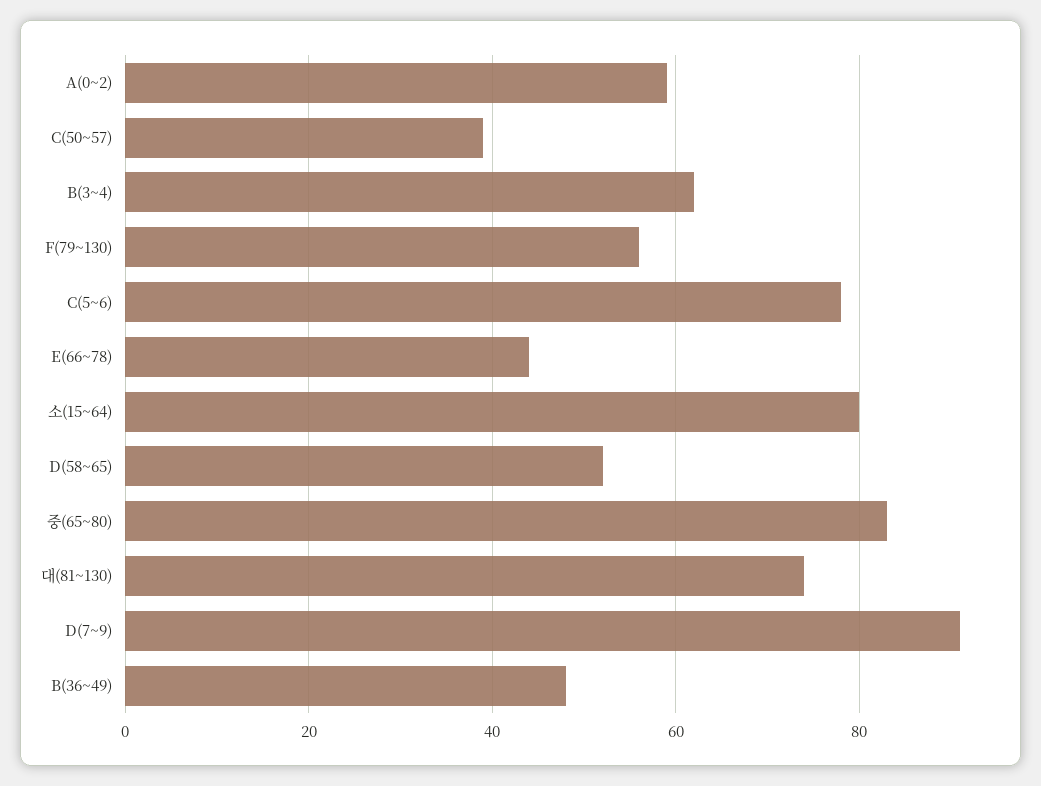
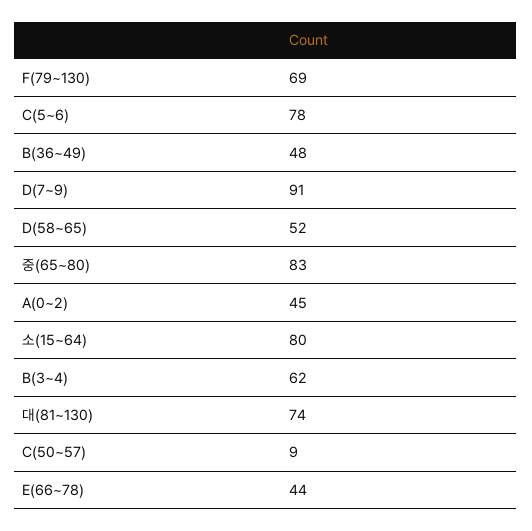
A(0~2): 60 -> 45
C(50~57): 40 -> 9
F(79~130): 55 -> 69

